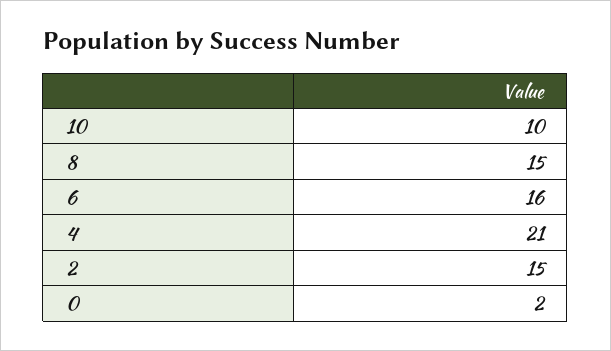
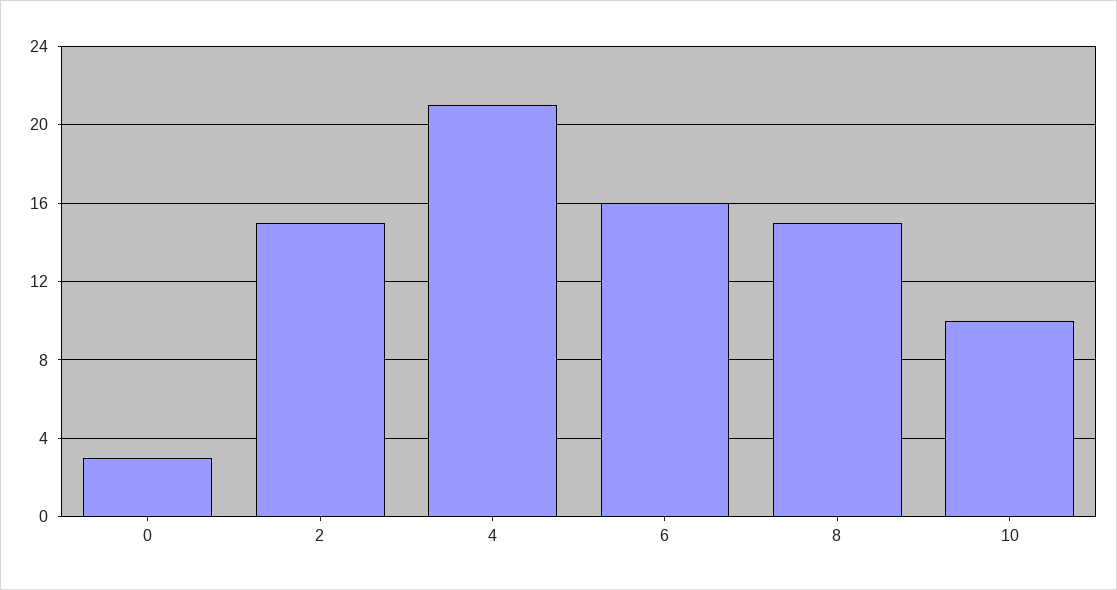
0: 2 -> 3

